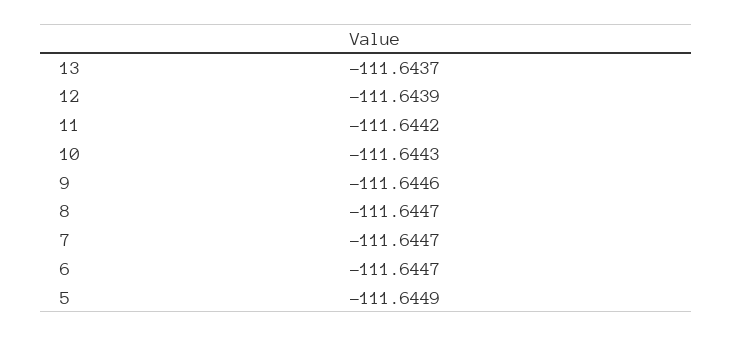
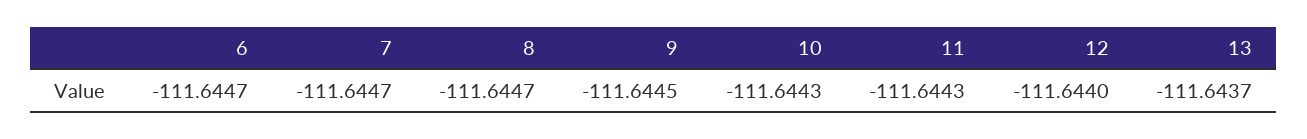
12: -111.6439 -> -111.644
11: -111.6442 -> -111.6443
9: -111.6446 -> -111.6445
5: -111.6449 -> none

